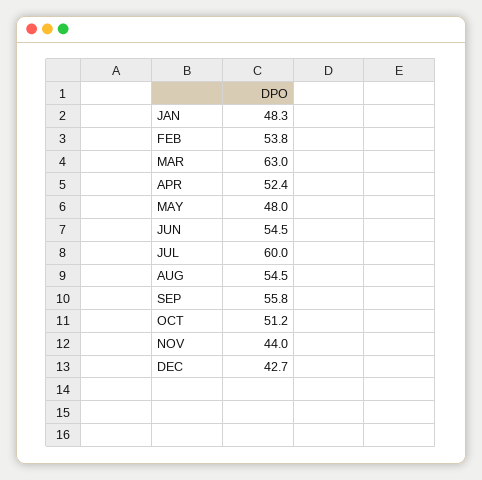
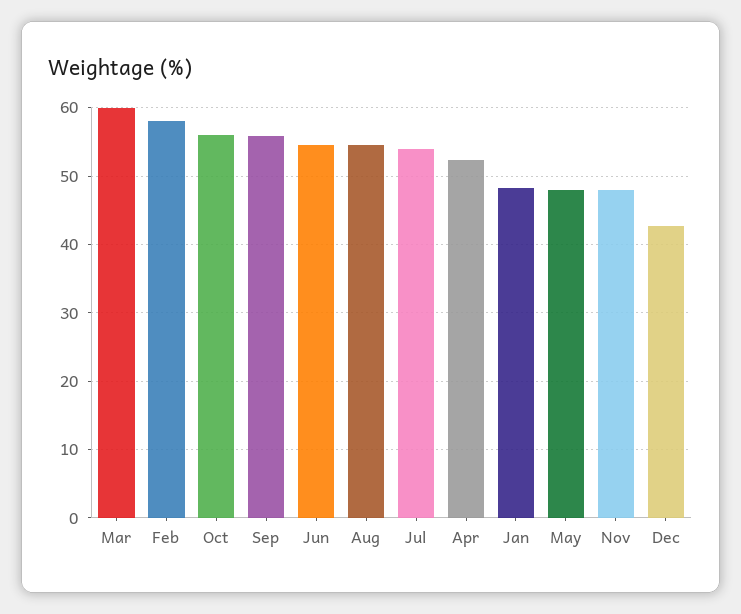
FEB: 53.8 -> 58
MAR: 63 -> 60
JUL: 60 -> 54
OCT: 51.2 -> 56
NOV: 44 -> 48

